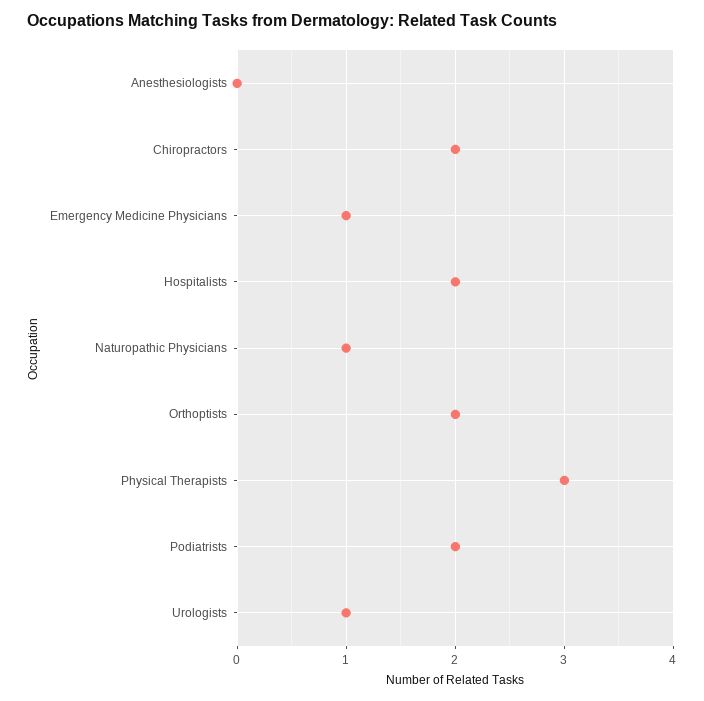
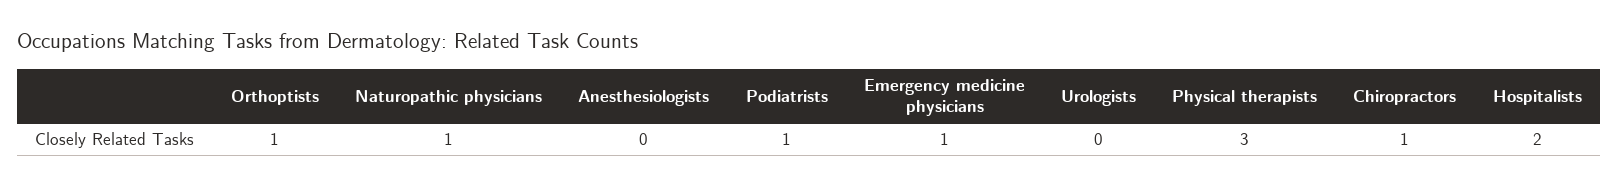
Chiropractors: 2 -> 1
Orthoptists: 2 -> 1
Podiatrists: 2 -> 1
Urologists: 1 -> 0

